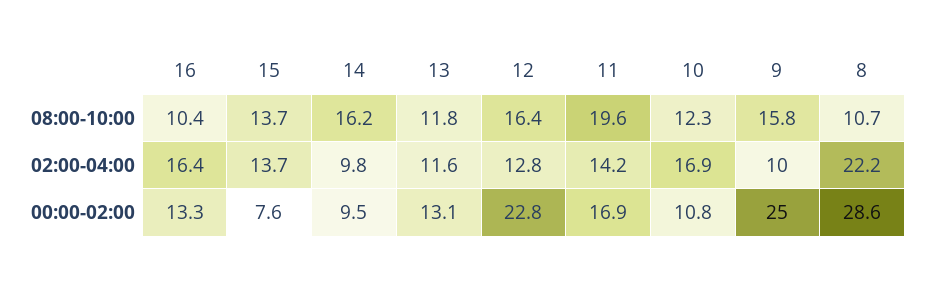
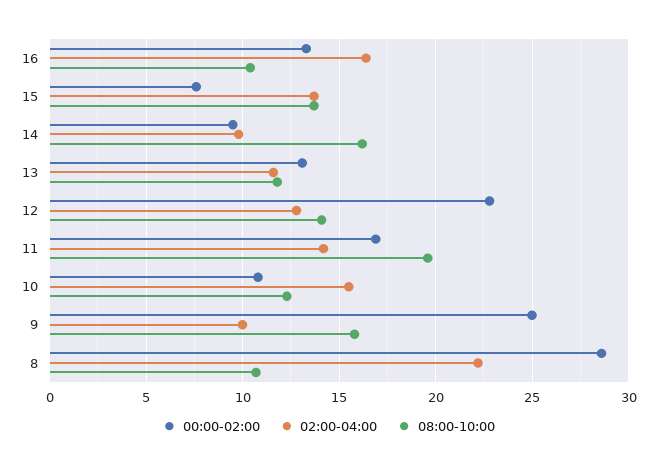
08:00-10:00, 12: 16.4 -> 14
02:00-04:00, 10: 16.9 -> 15.5

